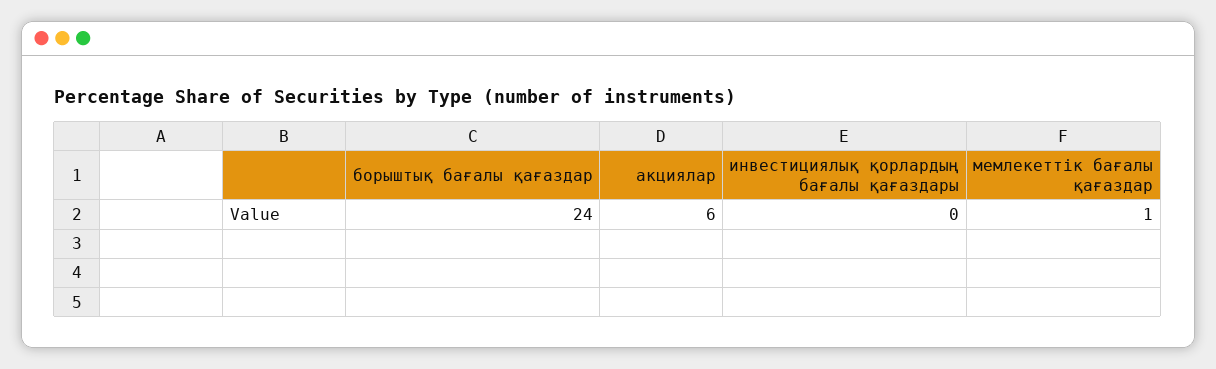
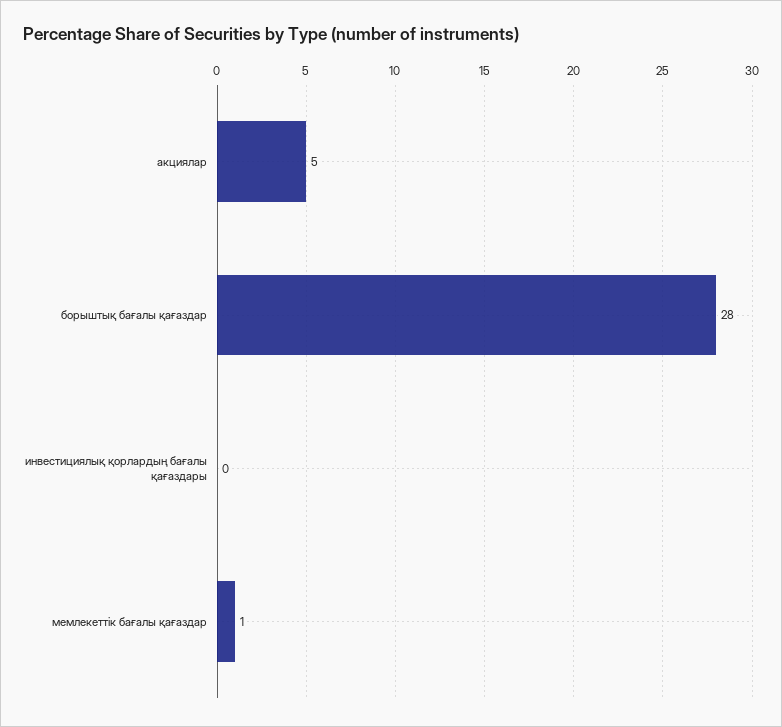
борыштық бағалы қағаздар: 24 -> 28
акциялар: 6 -> 5

